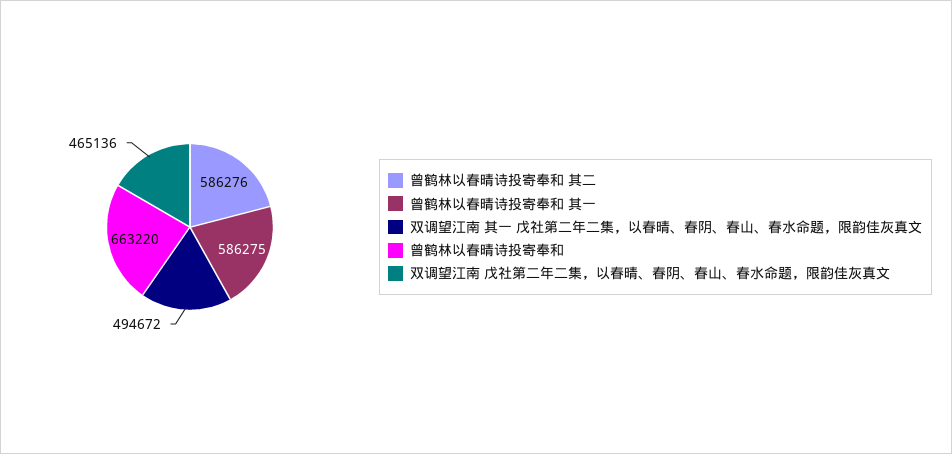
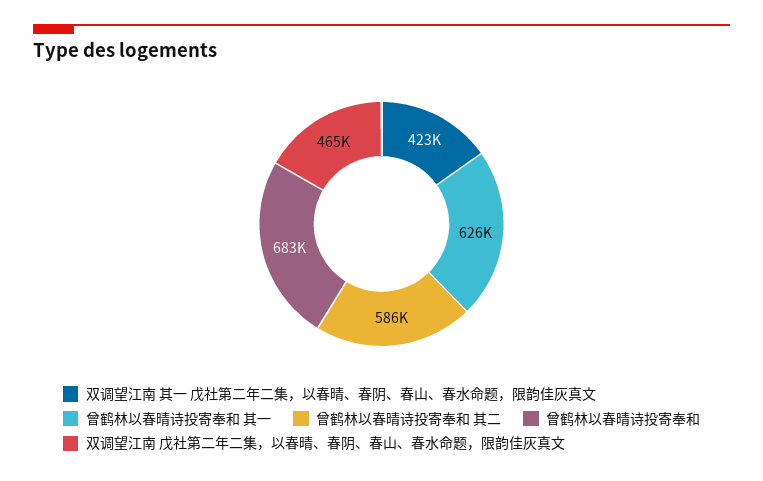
曾鹤林以春晴诗投寄奉和 其一: 586275 -> 626000
双调望江南 其一 戊社第二年二集，以春晴、春阴、春山、春水命题，限韵佳灰真文: 494672 -> 423000
曾鹤林以春晴诗投寄奉和: 663220 -> 683000

